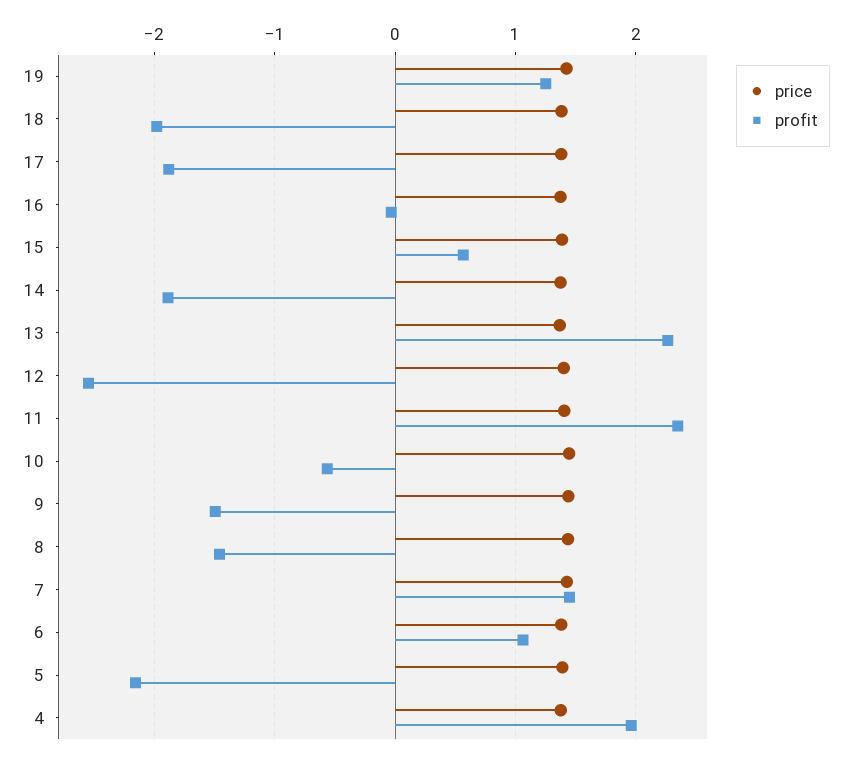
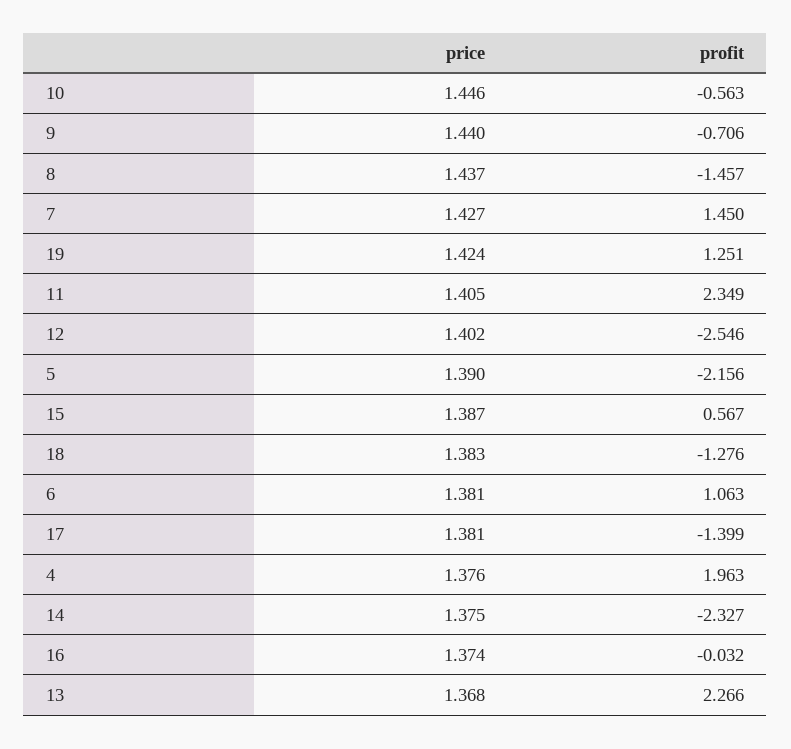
profit, 18: -2 -> -1.276
profit, 17: -1.9 -> -1.399
profit, 14: -1.9 -> -2.327
profit, 9: -1.5 -> -0.706

